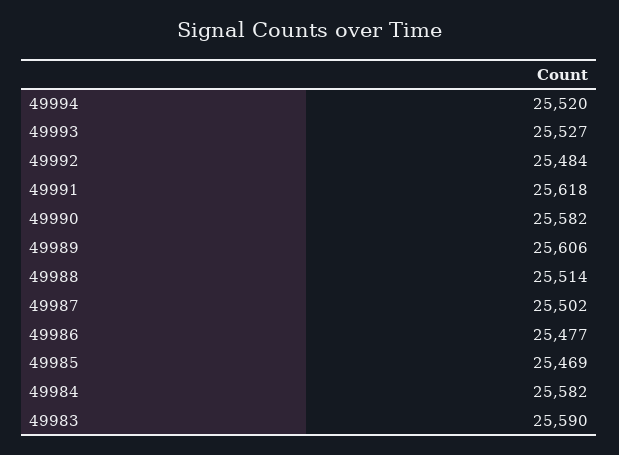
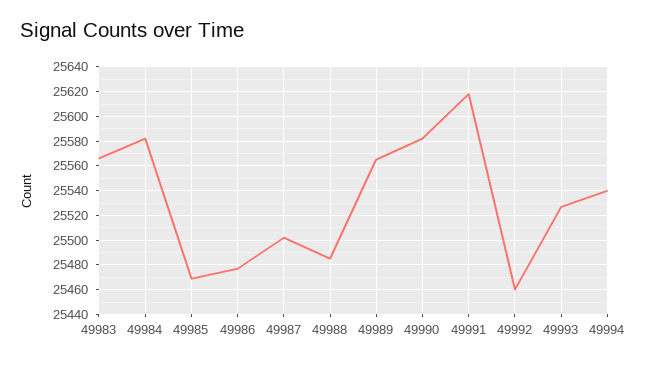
49994: 25520 -> 25540
49992: 25484 -> 25460
49989: 25606 -> 25565
49988: 25514 -> 25485
49983: 25590 -> 25565

